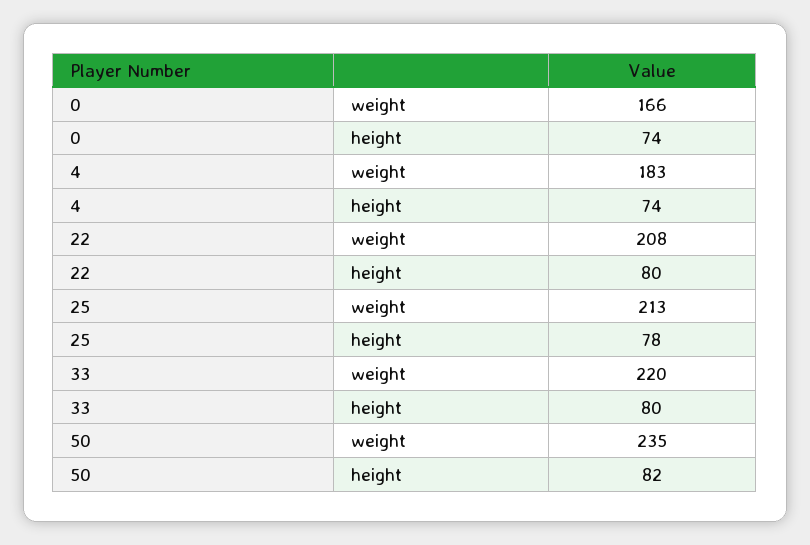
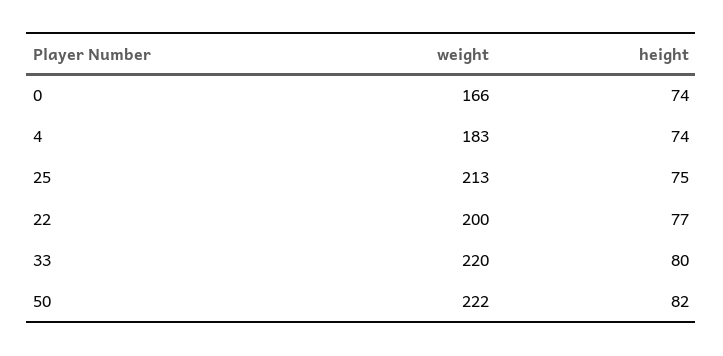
22, weight: 208 -> 200
22, height: 80 -> 77
25, height: 78 -> 75
50, weight: 235 -> 222

